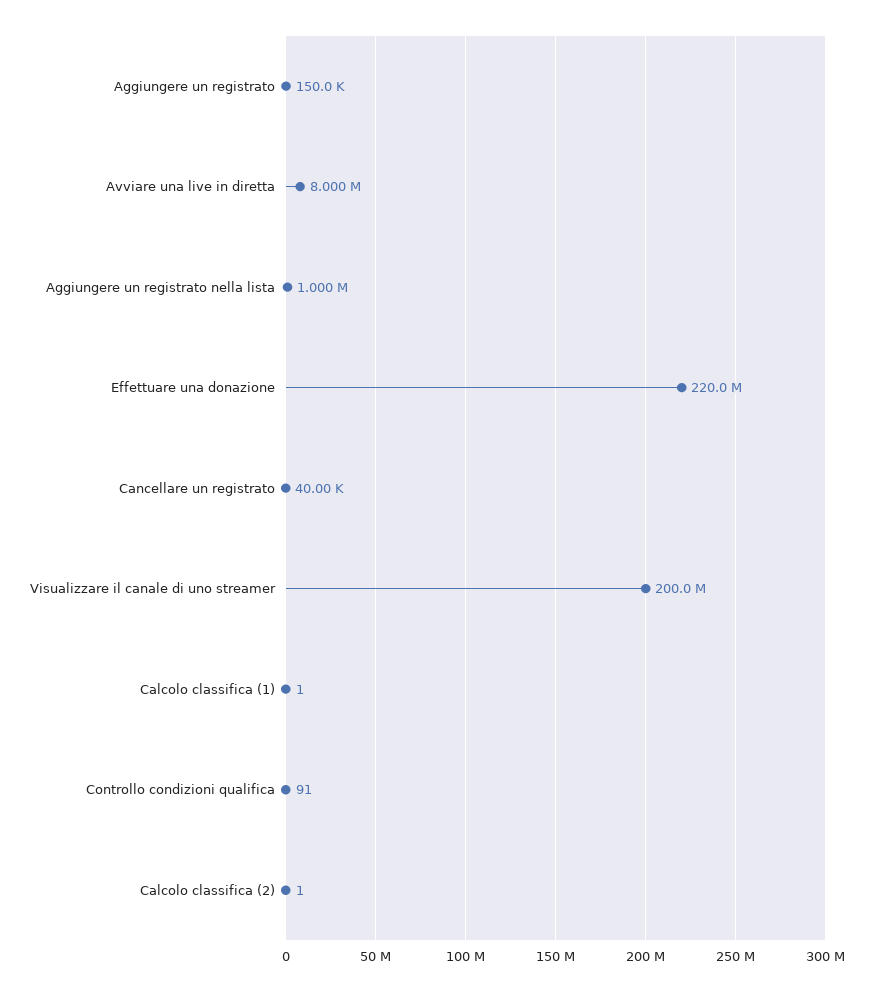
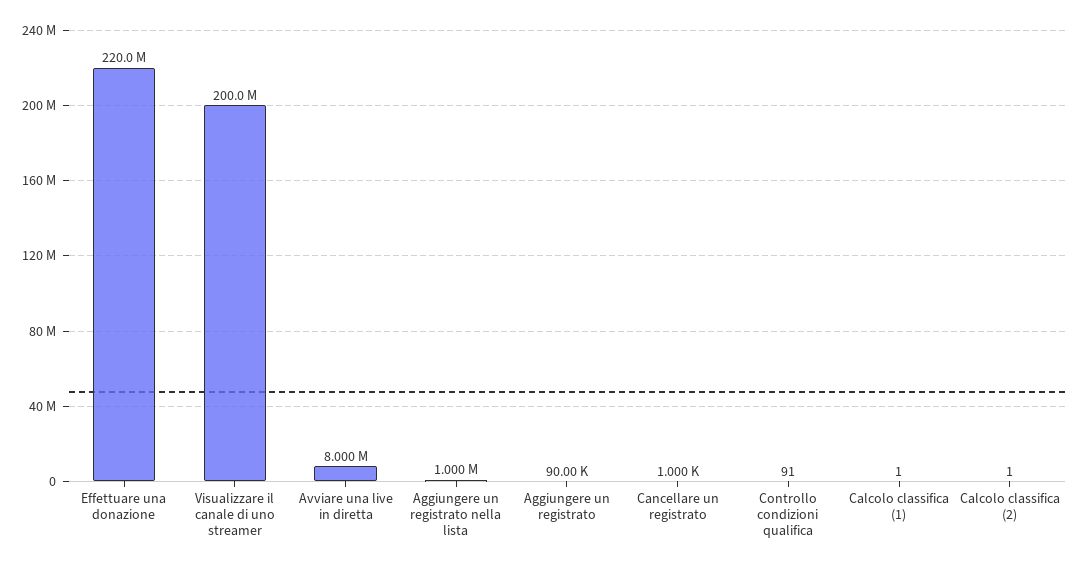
Aggiungere un registrato: 150000 -> 90000
Cancellare un registrato: 40000 -> 1000

